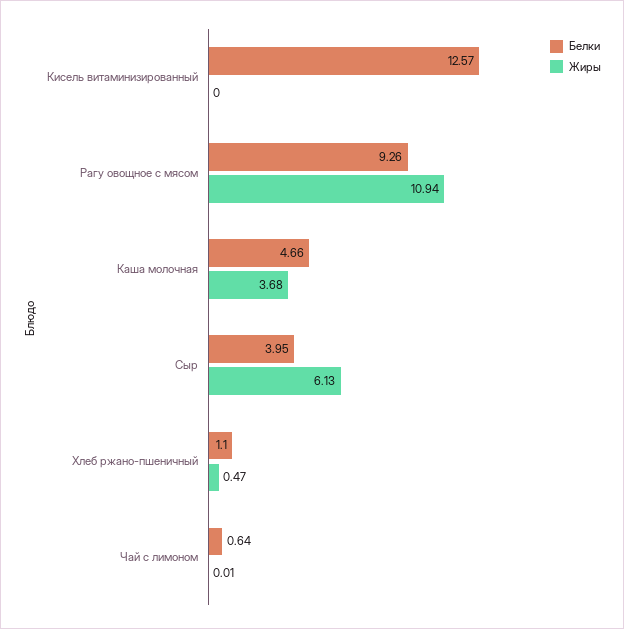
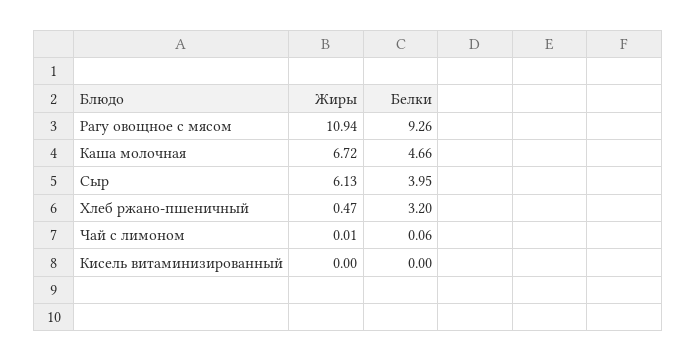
Белки, Кисель витаминизированный: 12.57 -> 0
Жиры, Каша молочная: 3.68 -> 6.72
Белки, Хлеб ржано-пшеничный: 1.1 -> 3.2
Белки, Чай с лимоном: 0.64 -> 0.06

